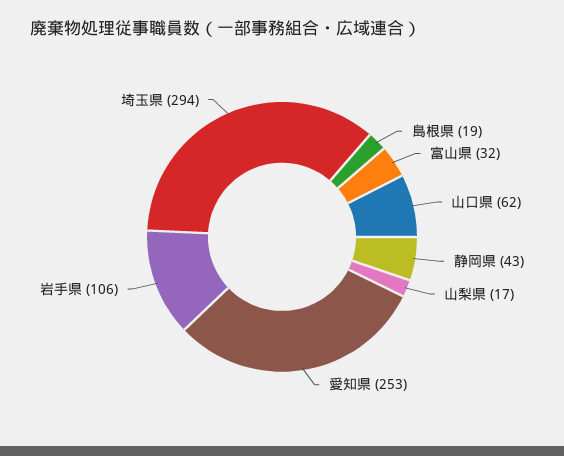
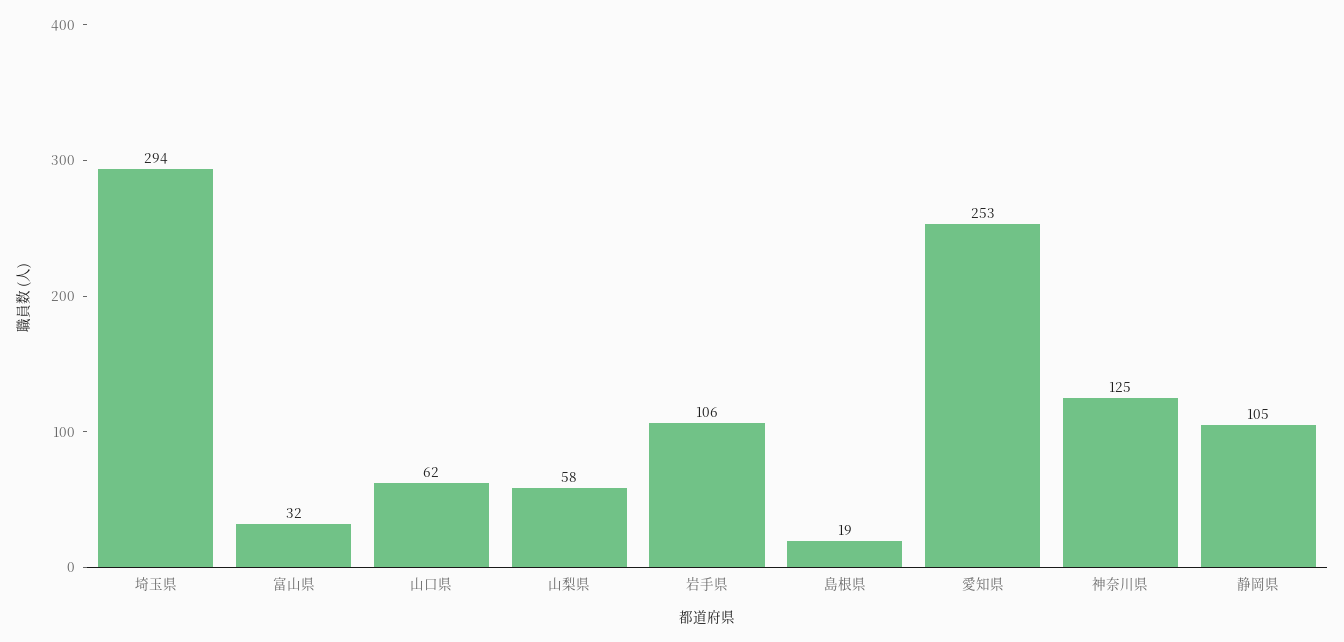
静岡県: 43 -> 105
山梨県: 17 -> 58
神奈川県: none -> 125

